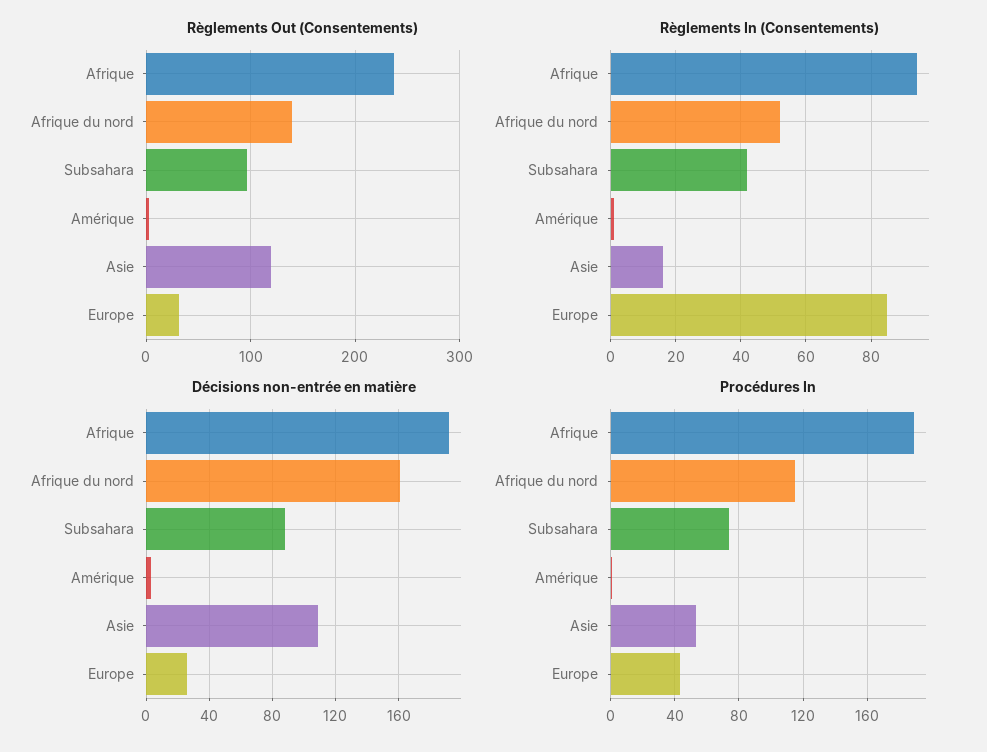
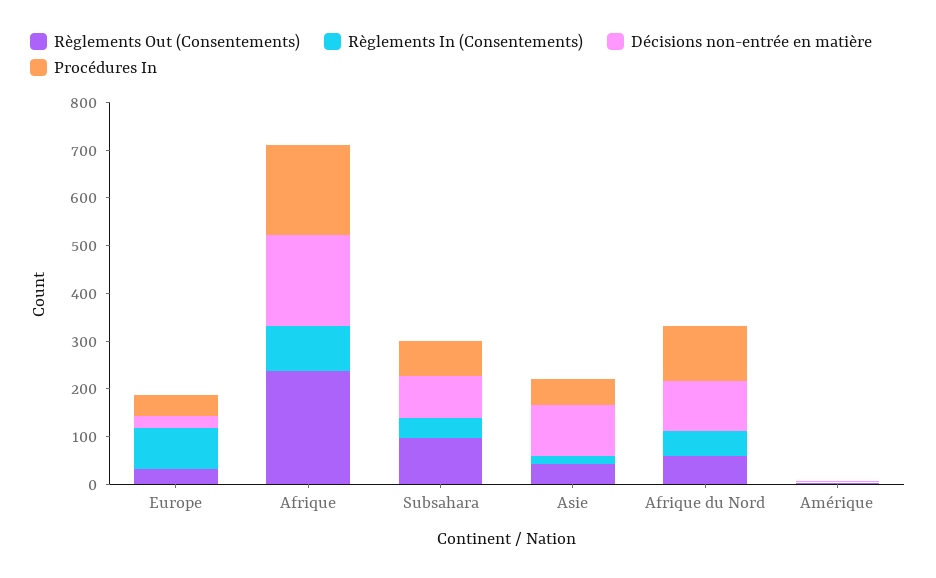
Règlements Out (Consentements), Afrique du nord: 140 -> 60
Règlements Out (Consentements), Asie: 120 -> 40
Décisions non-entrée en matière, Afrique du nord: 160 -> 100

